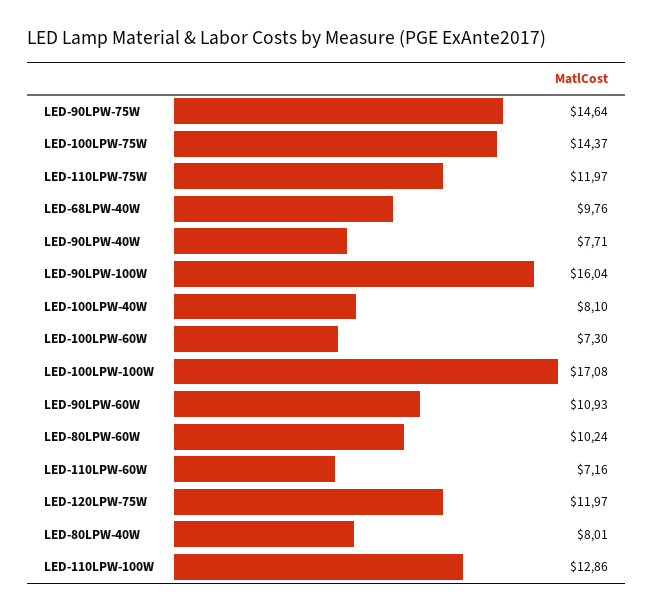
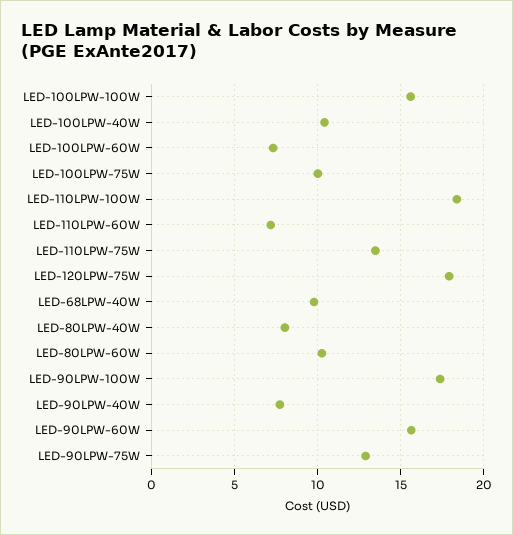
LED-90LPW-75W: 14.64 -> 13
LED-100LPW-75W: 14.37 -> 10
LED-110LPW-75W: 11.97 -> 13.5
LED-90LPW-100W: 16.04 -> 17.5
LED-100LPW-40W: 8.1 -> 10.5
LED-100LPW-100W: 17.08 -> 15.5
LED-90LPW-60W: 10.93 -> 15.5
LED-120LPW-75W: 11.97 -> 18
LED-110LPW-100W: 12.86 -> 18.5

